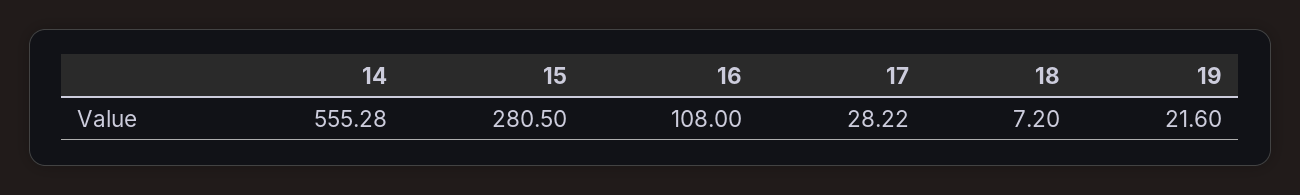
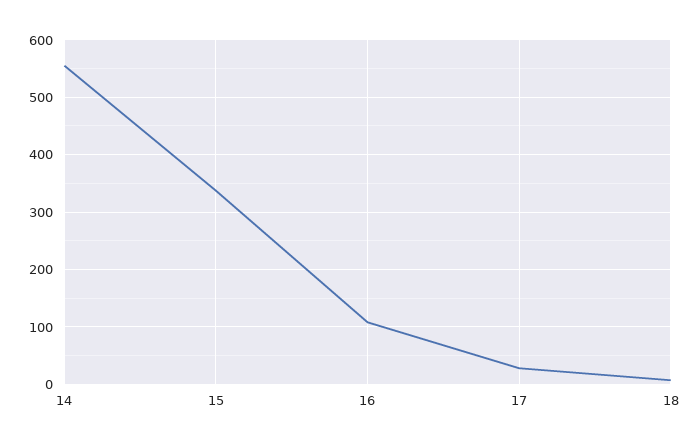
15: 280.5 -> 340
19: 21.6 -> none

